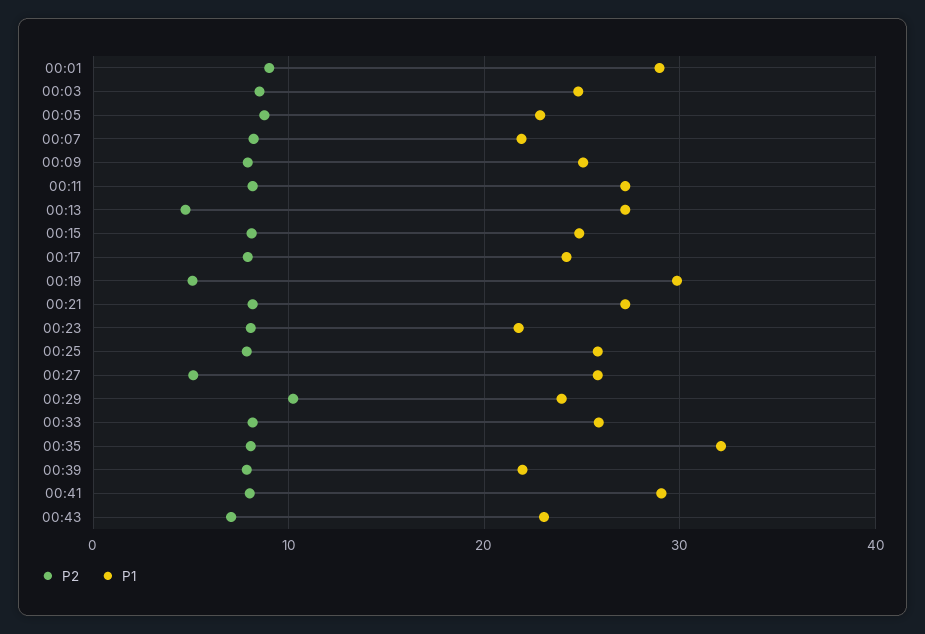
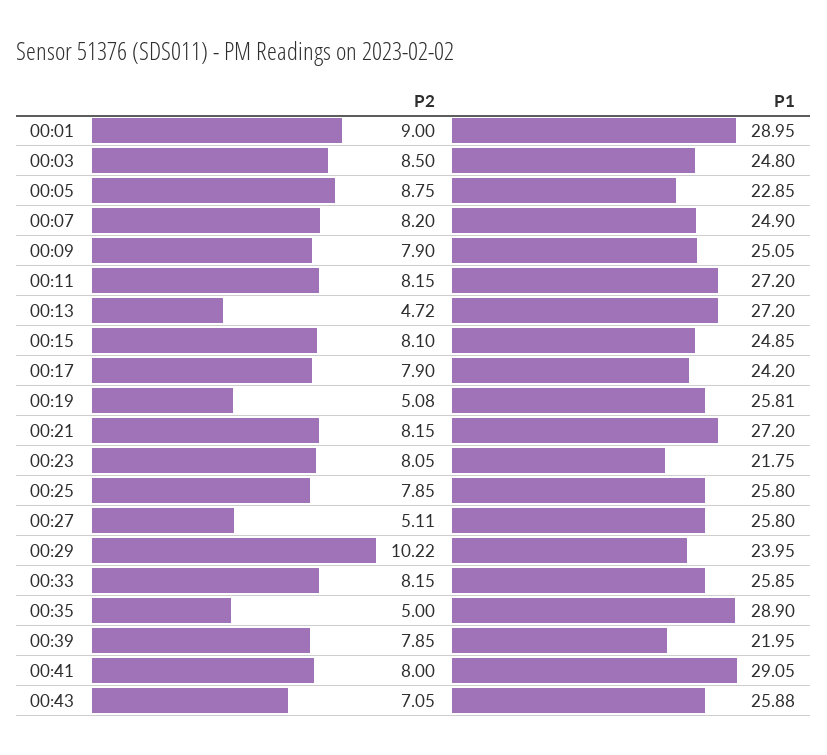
P1, 00:07: 22 -> 24.9
P1, 00:19: 30 -> 25.81
P2, 00:35: 8 -> 5
P1, 00:35: 32 -> 28.9
P1, 00:43: 23 -> 25.88

